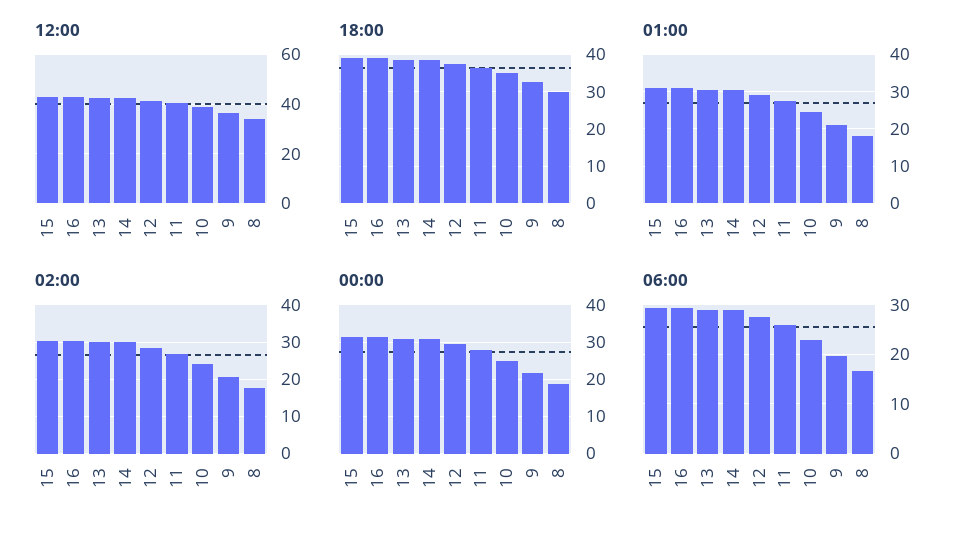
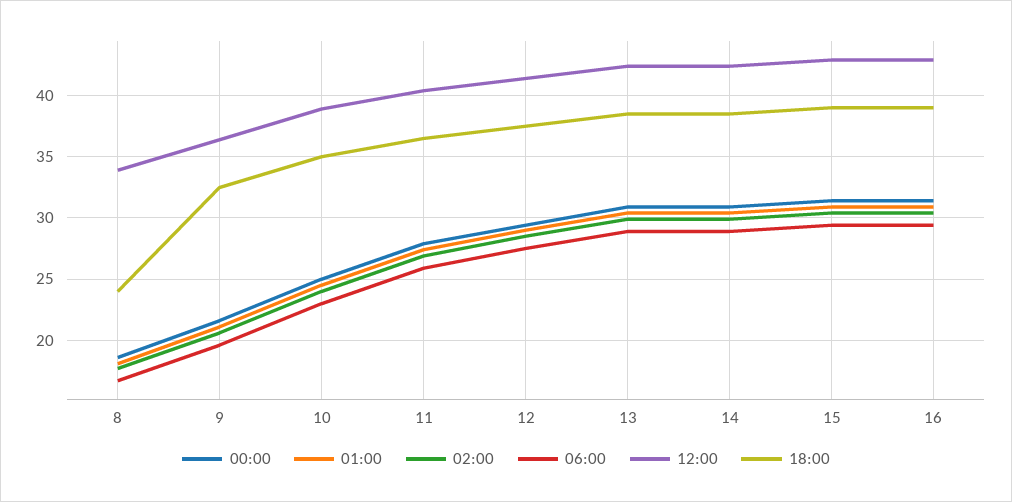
18:00, 8: 30 -> 24

